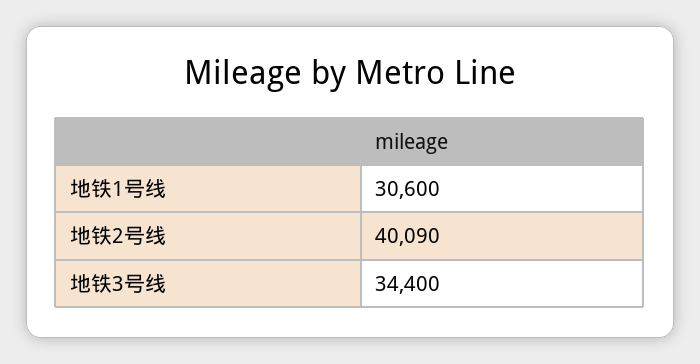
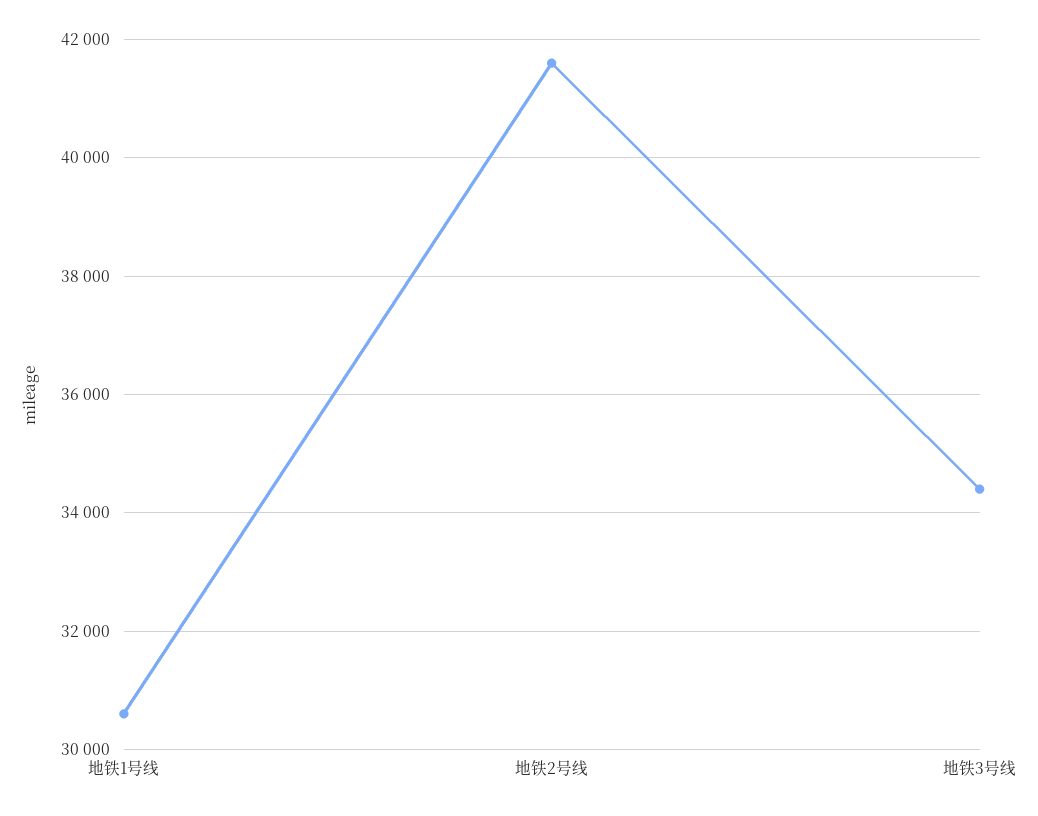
地铁2号线: 40090 -> 41600

